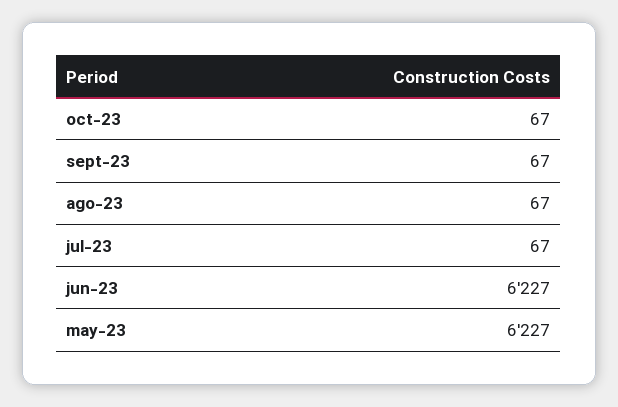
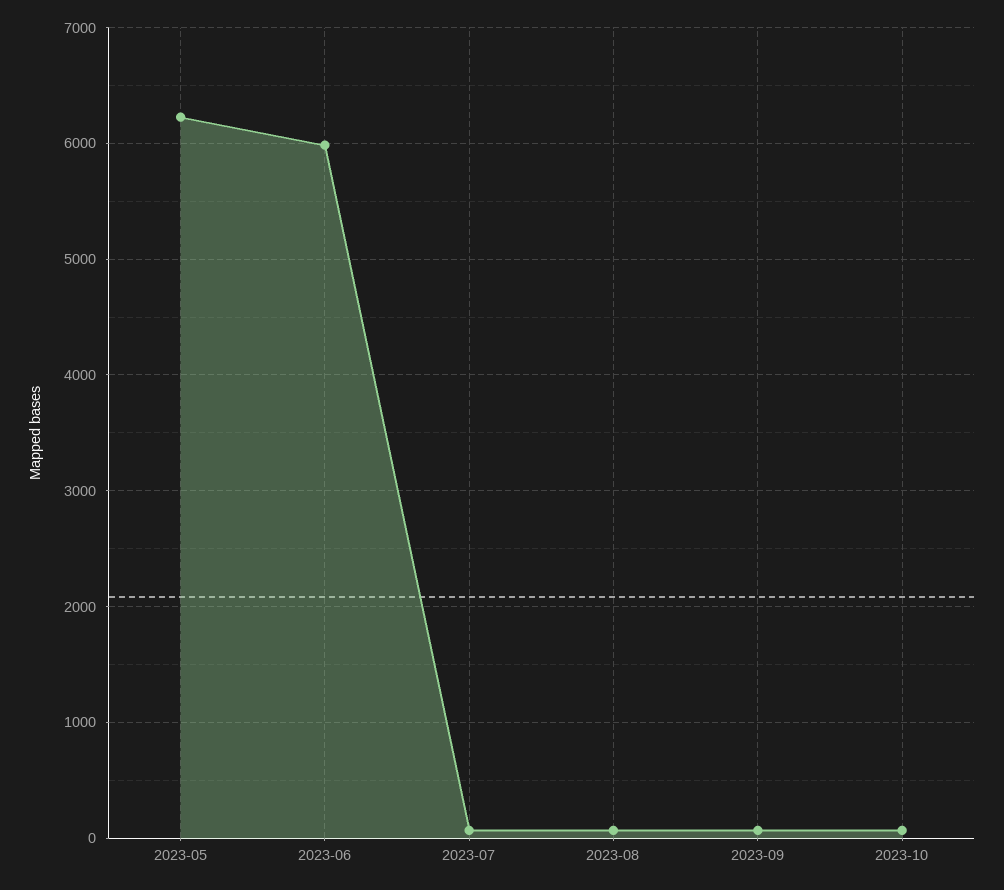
jun-23: 6227 -> 6000

